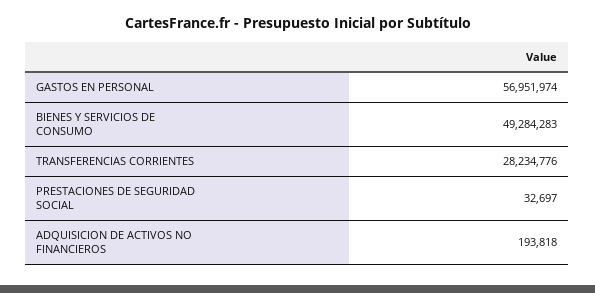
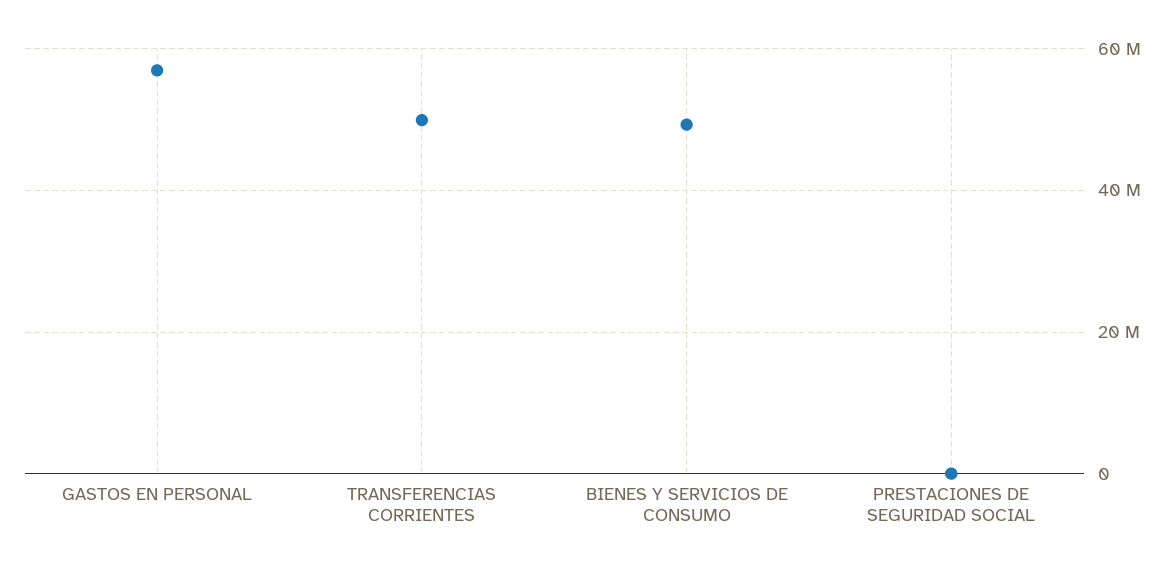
TRANSFERENCIAS CORRIENTES: 28234776 -> 50000000
ADQUISICION DE ACTIVOS NO FINANCIEROS: 193818 -> none

